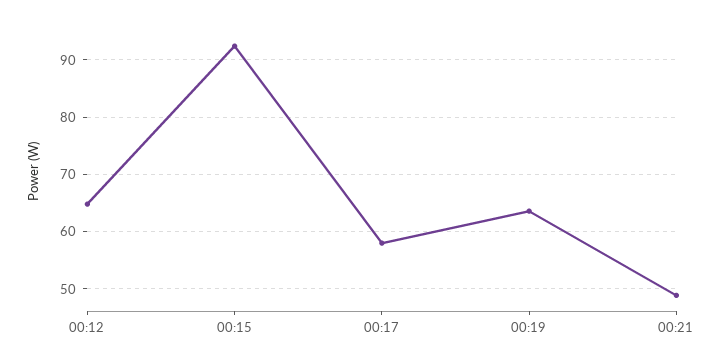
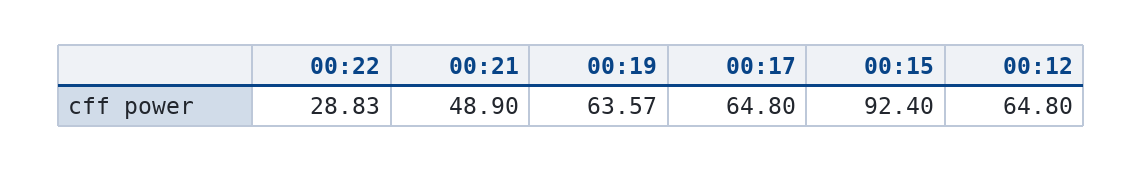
00:17: 58 -> 64.8
00:22: none -> 28.83

